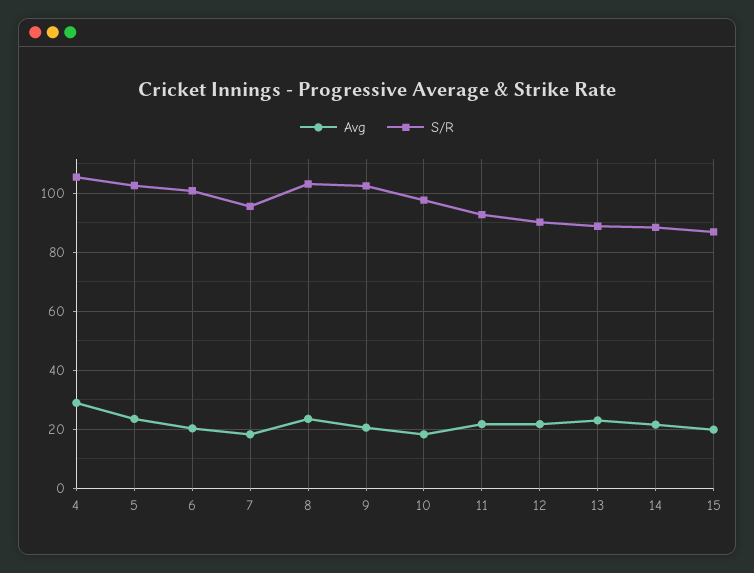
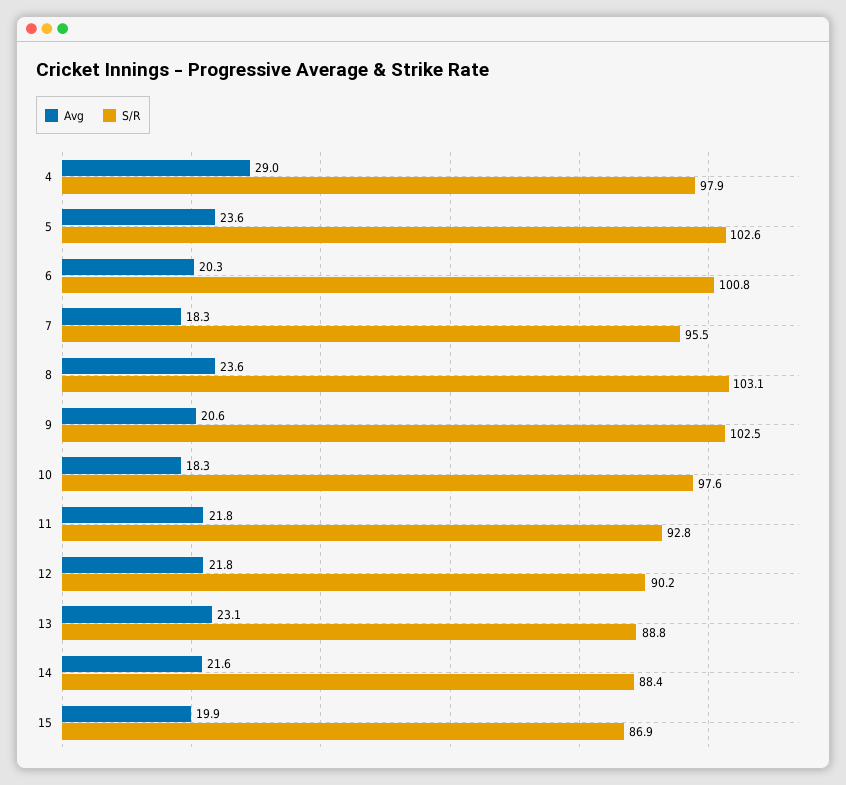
S/R, 4: 105 -> 97.9

